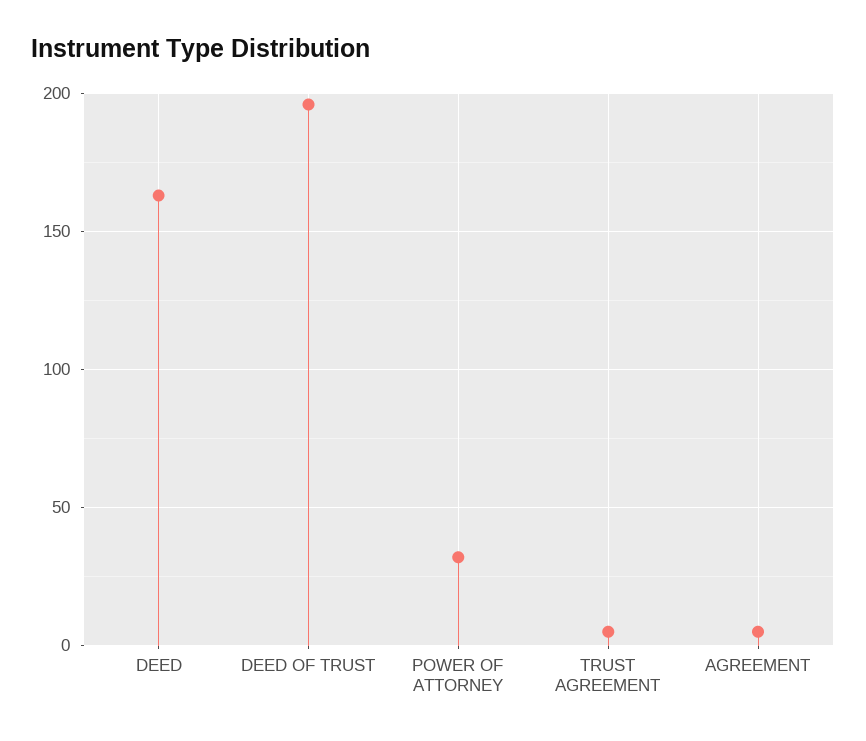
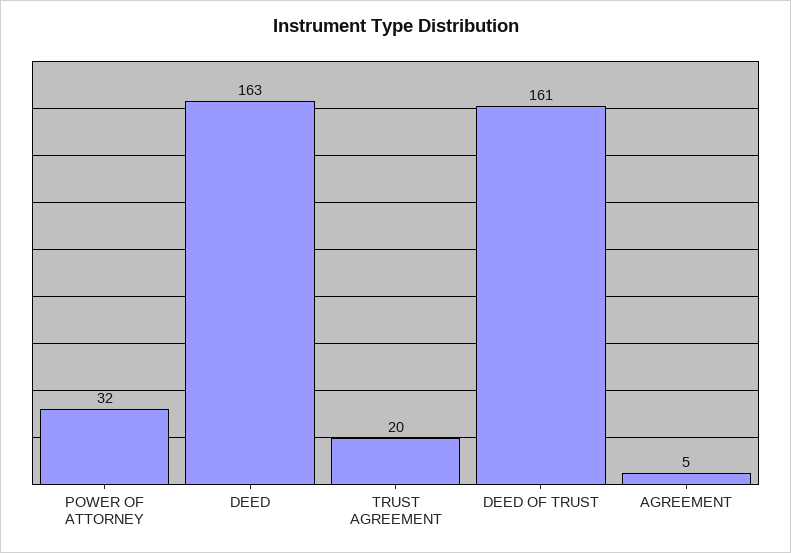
DEED OF TRUST: 195 -> 161
TRUST AGREEMENT: 5 -> 20

